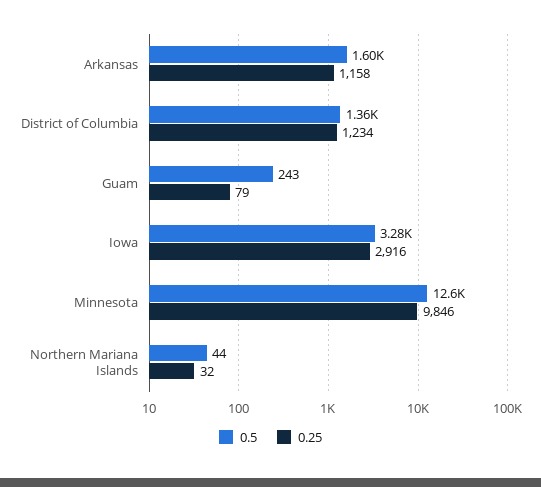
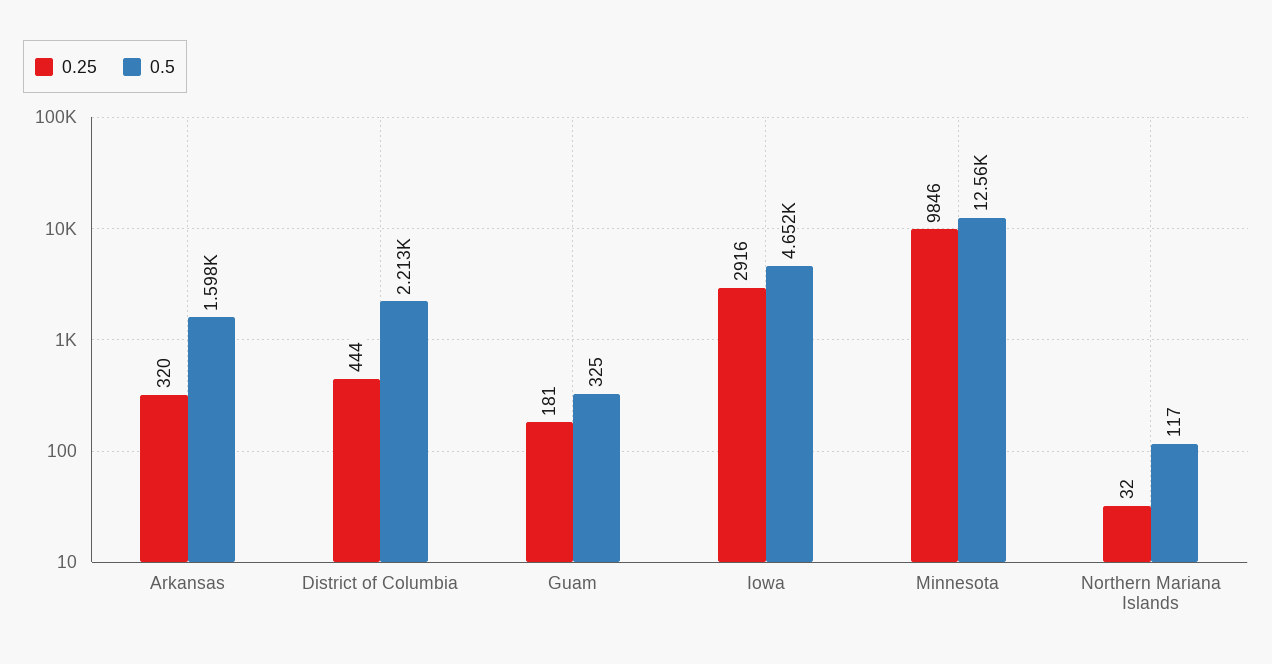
0.25, Arkansas: 1158 -> 320
0.5, District of Columbia: 1360 -> 2213
0.25, District of Columbia: 1234 -> 444
0.5, Guam: 243 -> 325
0.25, Guam: 79 -> 181
0.5, Iowa: 3280 -> 4652
0.5, Northern Mariana Islands: 44 -> 117

